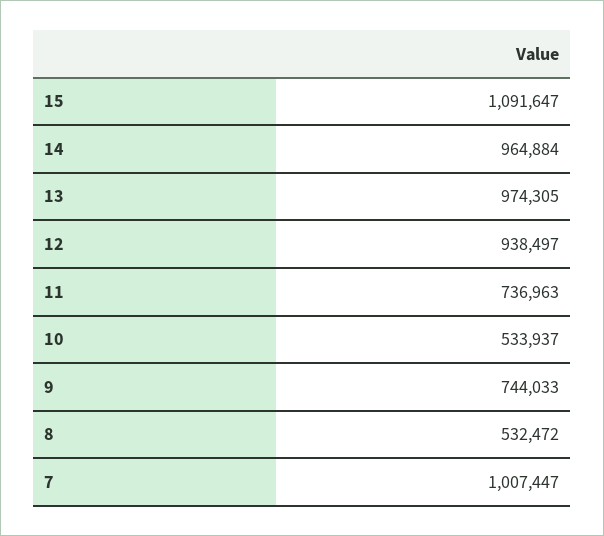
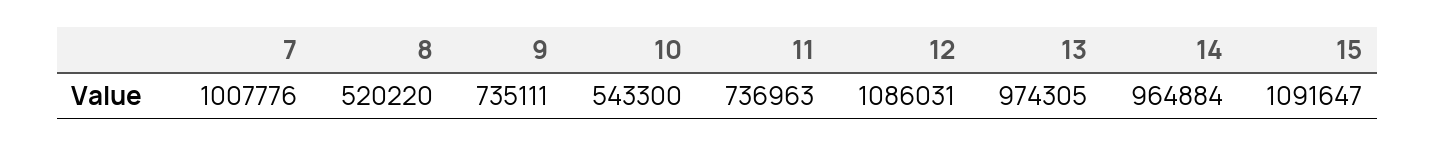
12: 938497 -> 1086031
10: 533937 -> 543300
9: 744033 -> 735111
8: 532472 -> 520220
7: 1007447 -> 1007776

